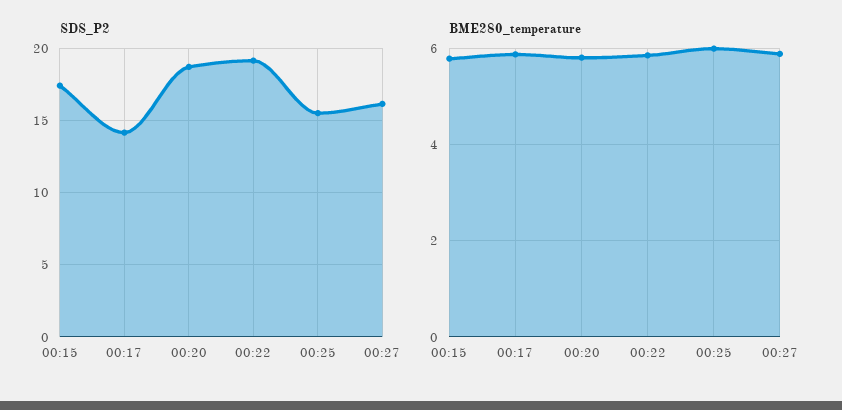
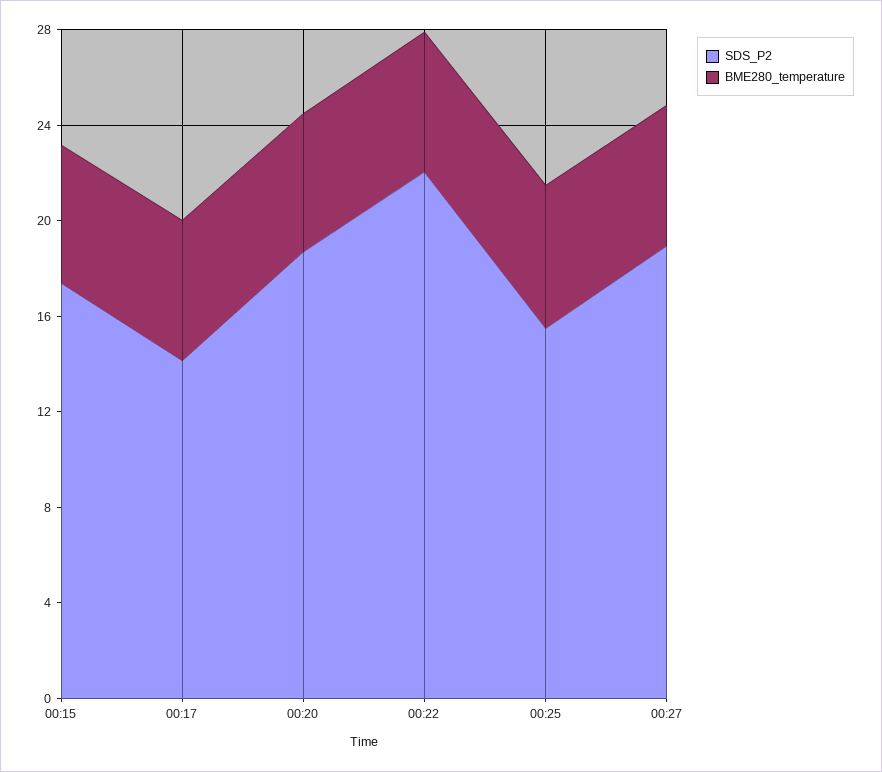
SDS_P2, 00:22: 19 -> 22
SDS_P2, 00:27: 16 -> 19

